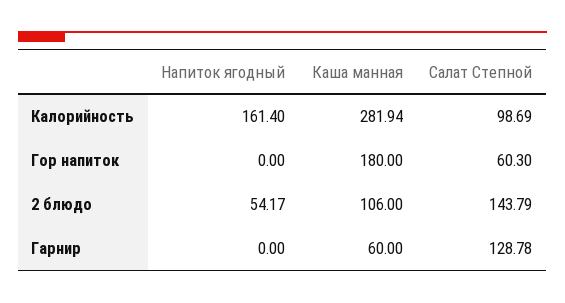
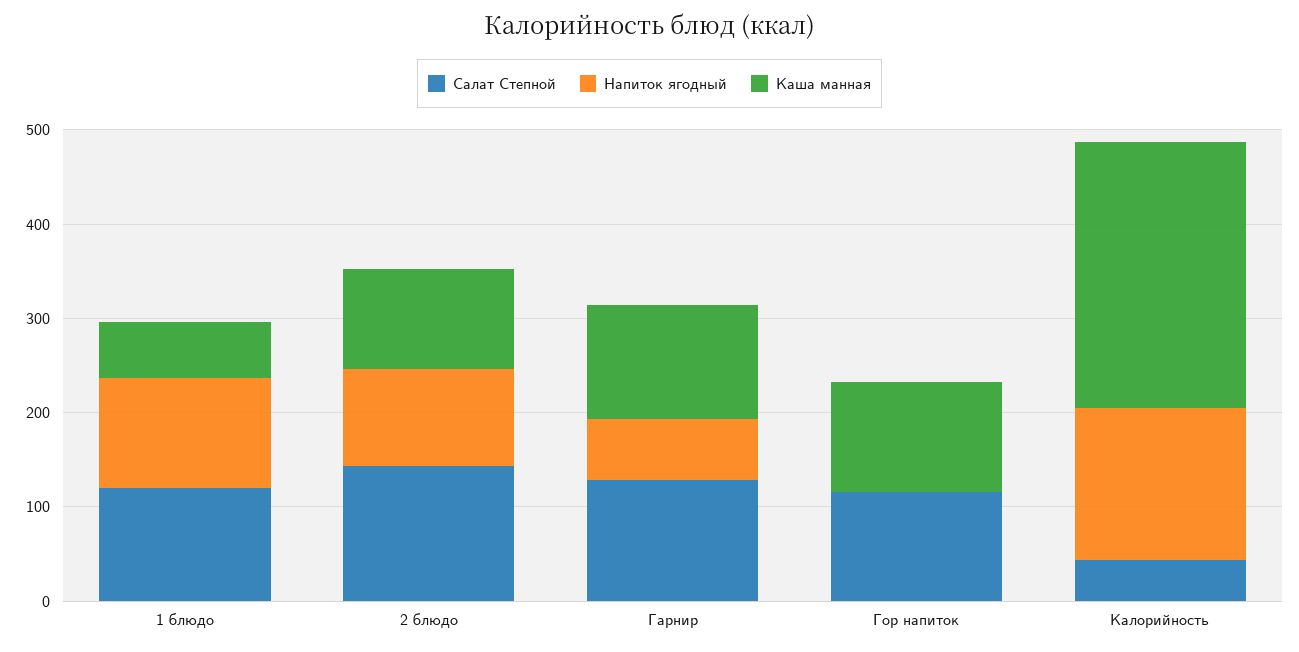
Салат Степной, Калорийность: 98.69 -> 40
Каша манная, Гор напиток: 180 -> 120
Салат Степной, Гор напиток: 60.3 -> 120
Напиток ягодный, 2 блюдо: 54.17 -> 100
Напиток ягодный, Гарнир: 0 -> 60
Каша манная, Гарнир: 60 -> 120
Салат Степной, 1 блюдо: none -> 120
Напиток ягодный, 1 блюдо: none -> 120
Каша манная, 1 блюдо: none -> 60

